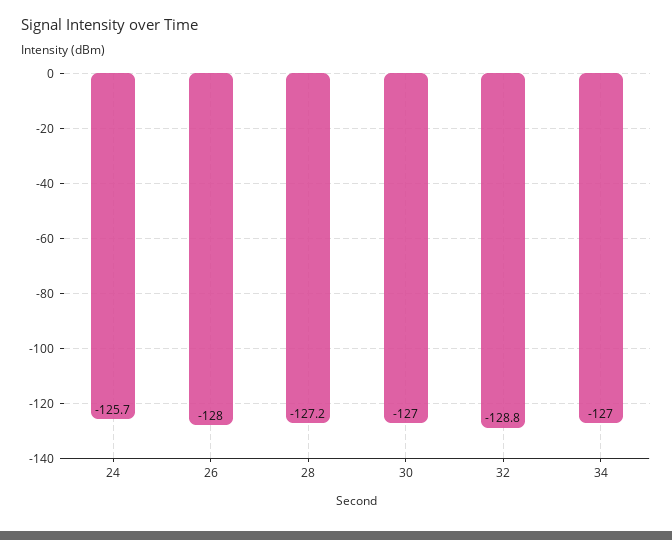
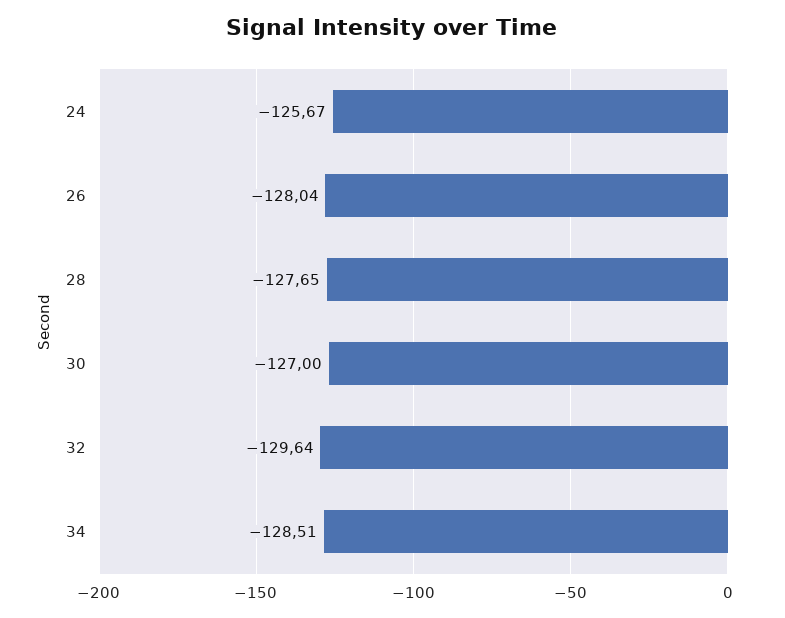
28: -127.2 -> -127.65
32: -128.8 -> -129.64
34: -127 -> -128.51

